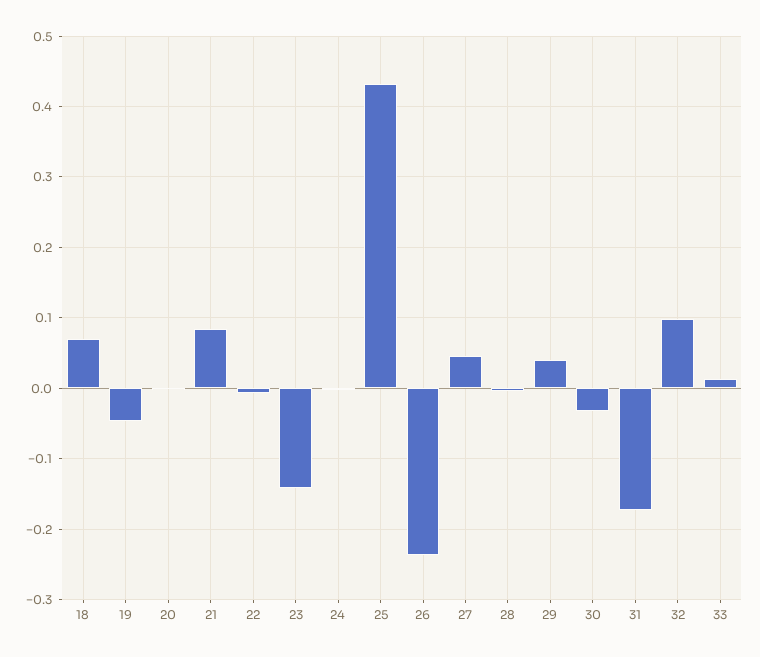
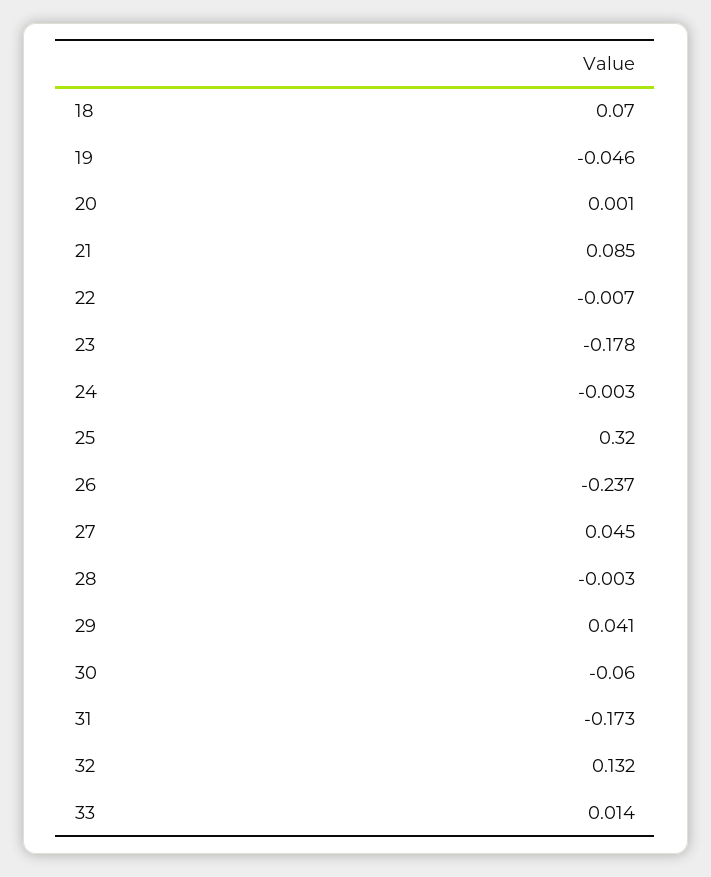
23: -0.14 -> -0.178
25: 0.43 -> 0.32
30: -0.03 -> -0.06
32: 0.1 -> 0.132

